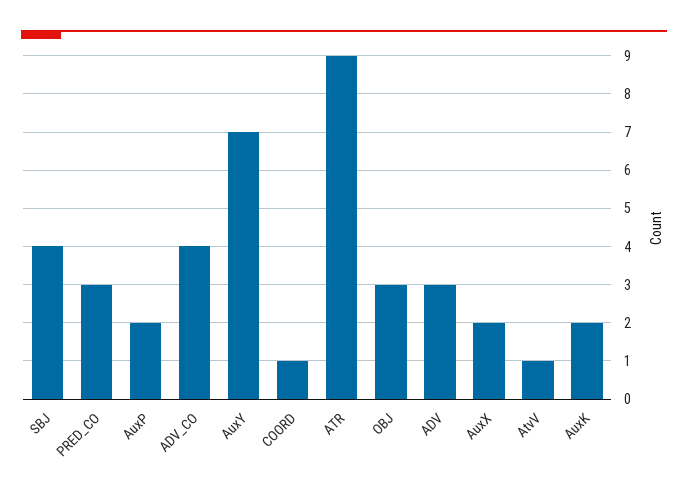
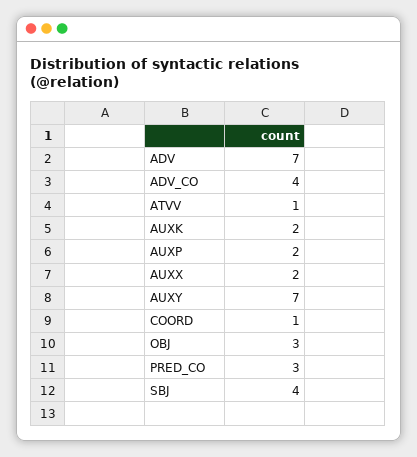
ATR: 9 -> none
ADV: 3 -> 7

